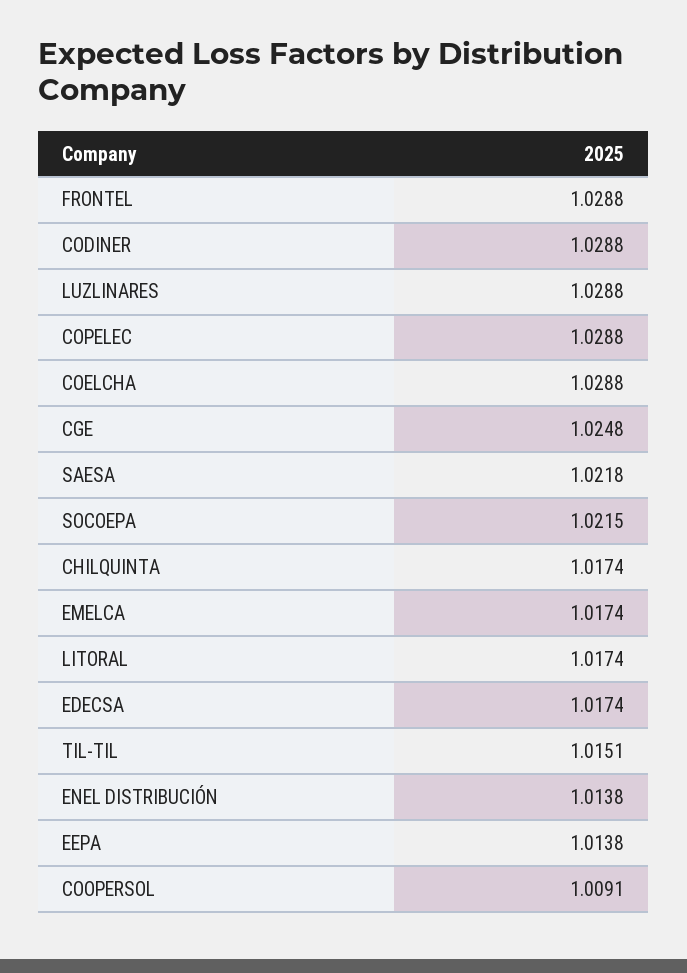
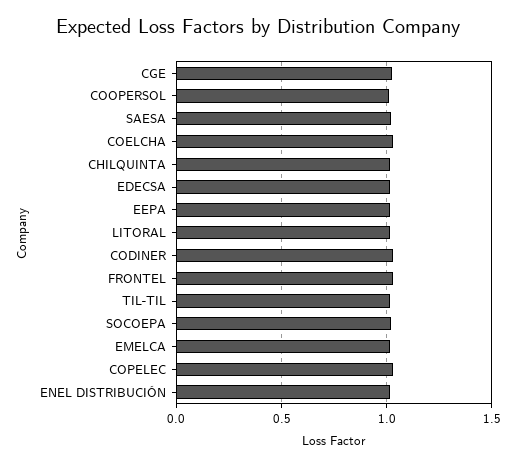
LUZLINARES: 1.0288 -> none

